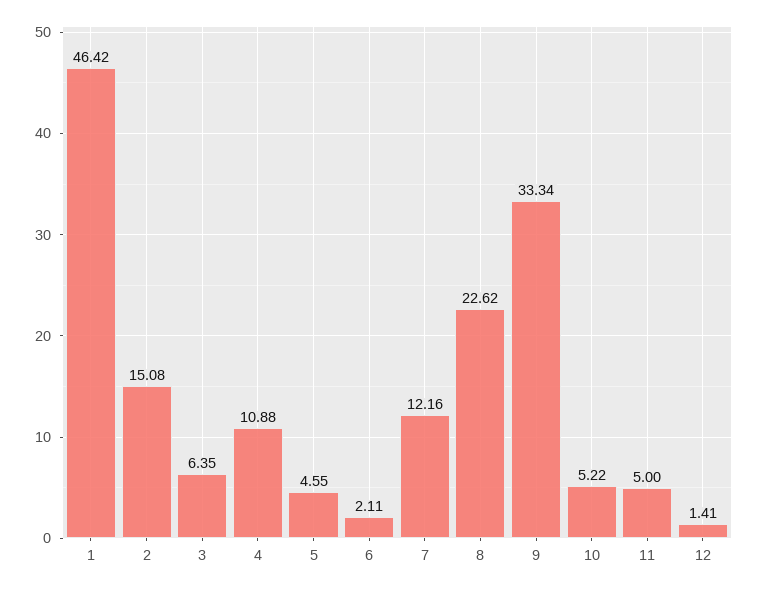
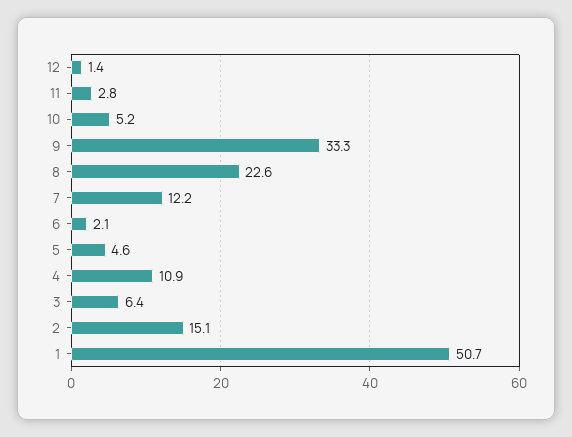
1: 46.42 -> 50.7
11: 5 -> 2.8

